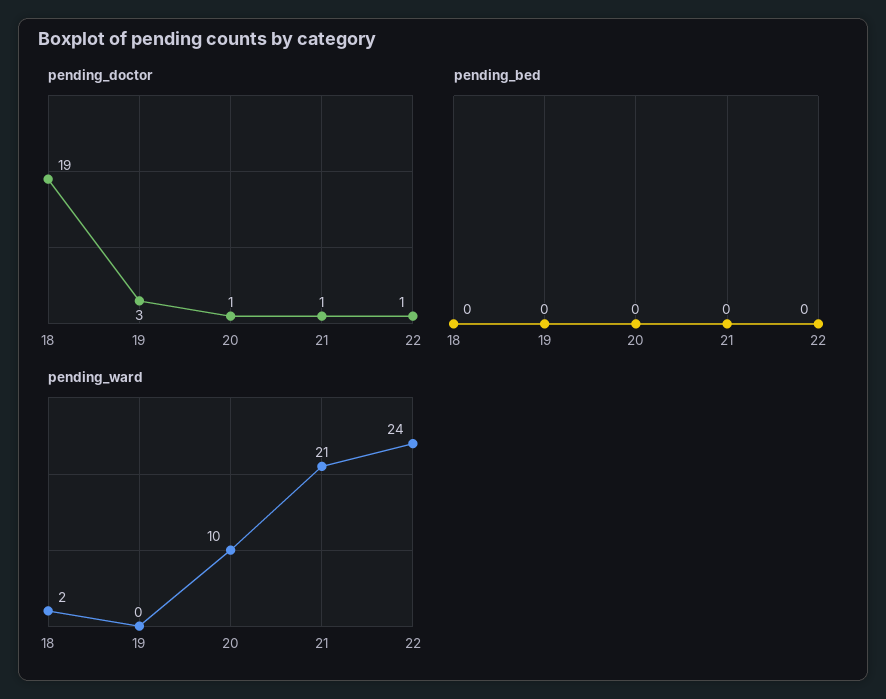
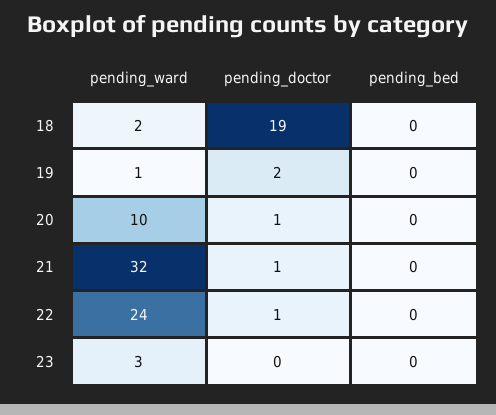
pending_doctor, 19: 3 -> 2
pending_ward, 19: 0 -> 1
pending_ward, 21: 21 -> 32
pending_ward, 23: none -> 3
pending_doctor, 23: none -> 0
pending_bed, 23: none -> 0

